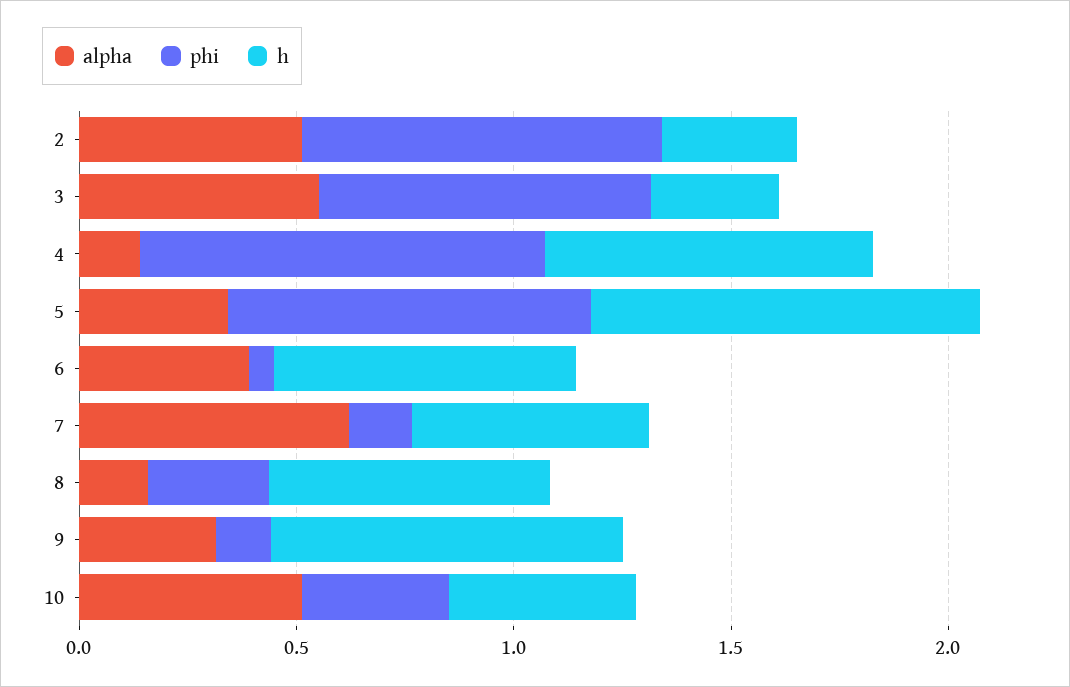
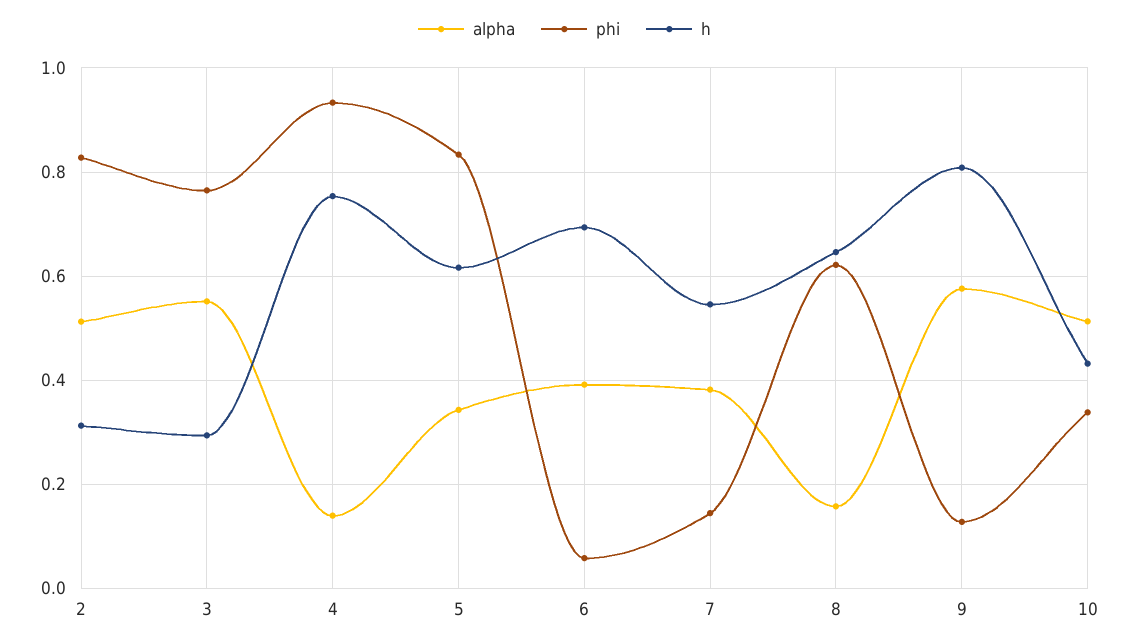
h, 5: 0.9 -> 0.62
alpha, 7: 0.6 -> 0.38
phi, 8: 0.3 -> 0.62
alpha, 9: 0.3 -> 0.58

